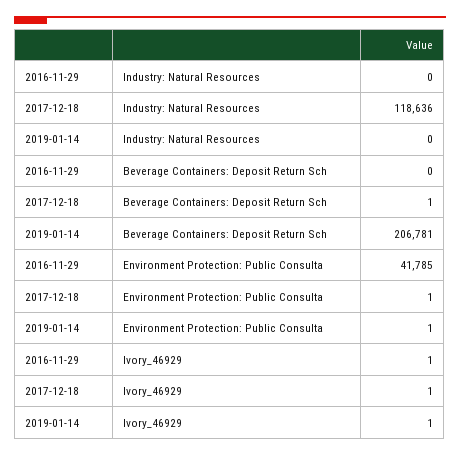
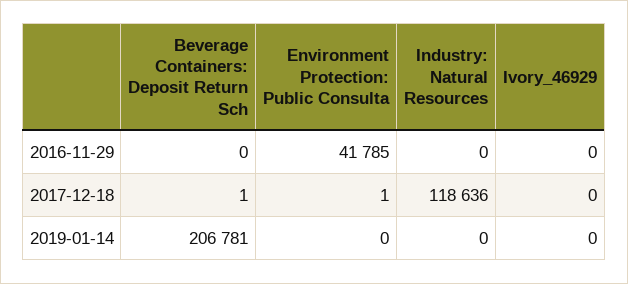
2019-01-14, Environment Protection: Public Consulta: 1 -> 0
2016-11-29, Ivory_46929: 1 -> 0
2017-12-18, Ivory_46929: 1 -> 0
2019-01-14, Ivory_46929: 1 -> 0

